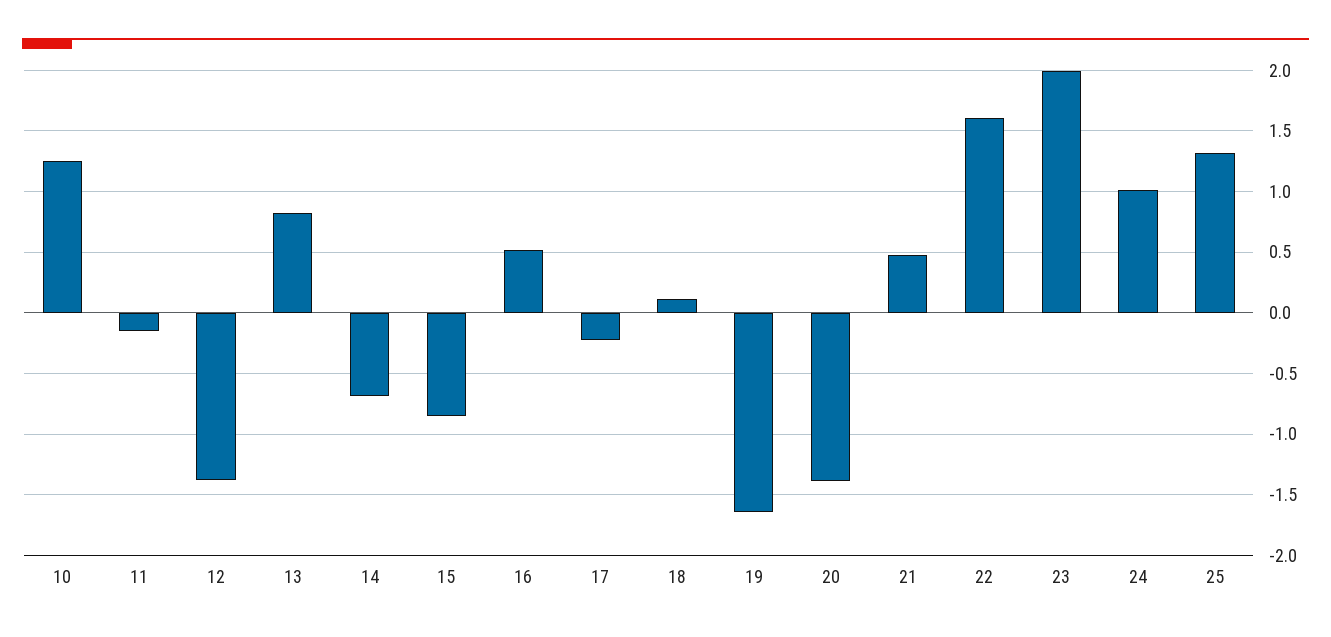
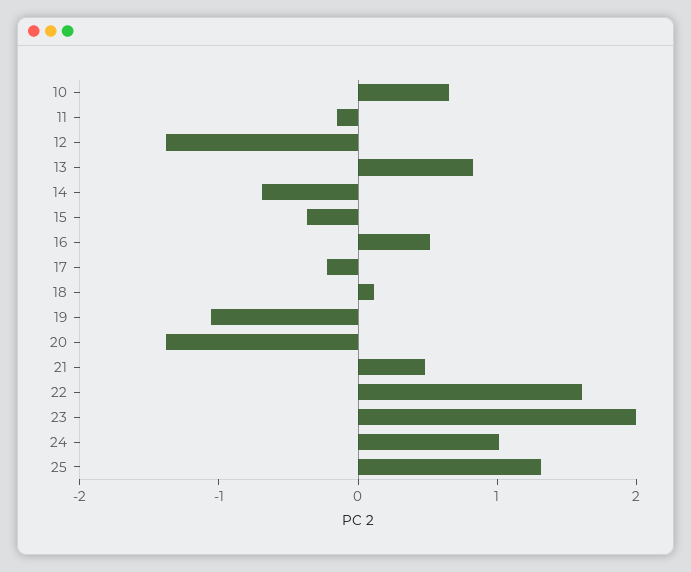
10: 1.25 -> 0.6
15: -0.85 -> -0.4
19: -1.65 -> -1

